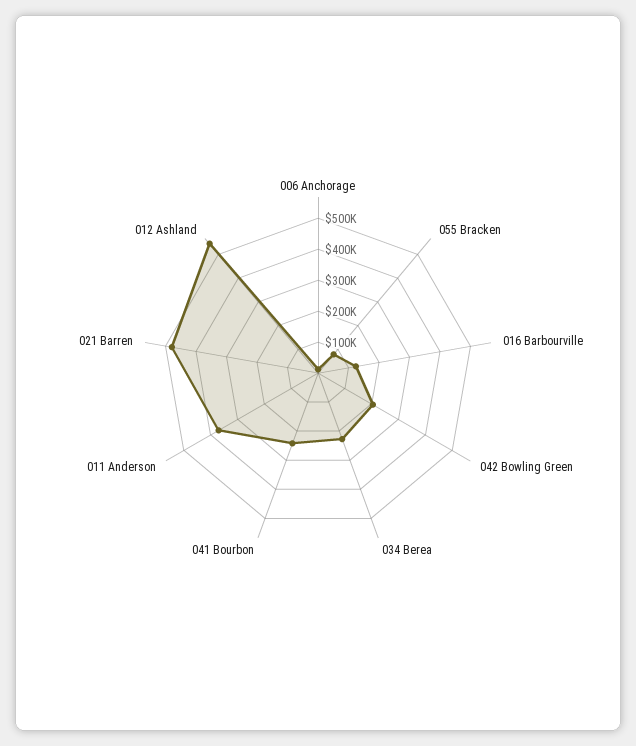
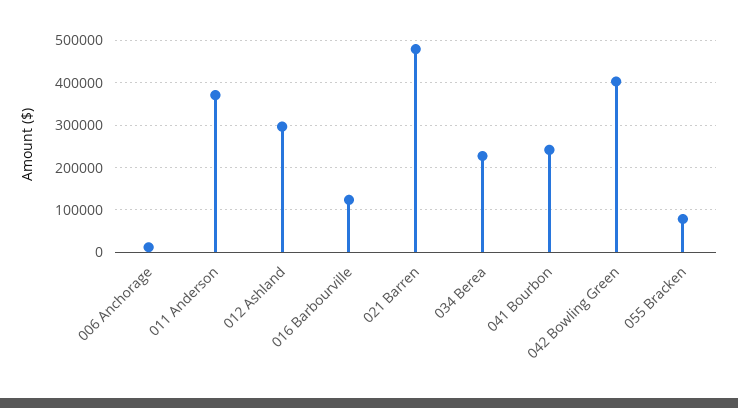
042 Bowling Green: 200000 -> 400000
012 Ashland: 550000 -> 300000

